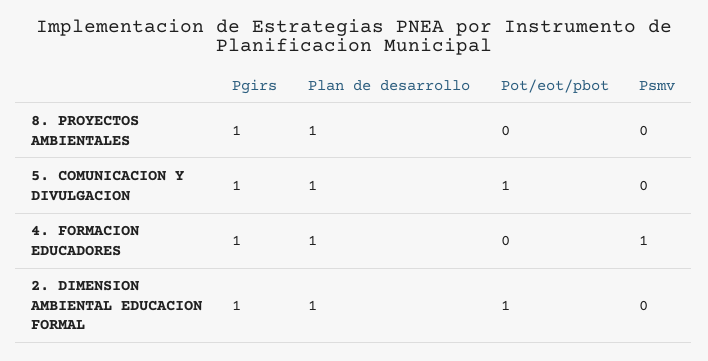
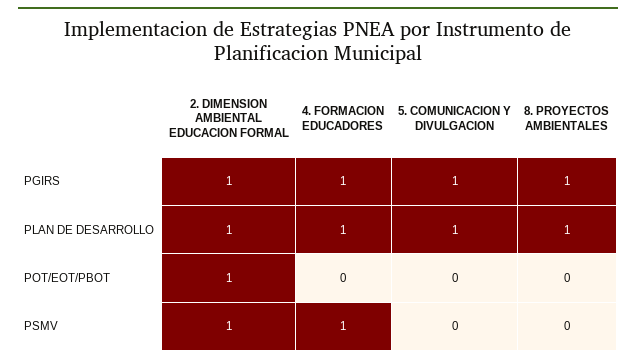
Pot/eot/pbot, 5. COMUNICACION Y DIVULGACION: 1 -> 0
Psmv, 2. DIMENSION AMBIENTAL EDUCACION FORMAL: 0 -> 1

